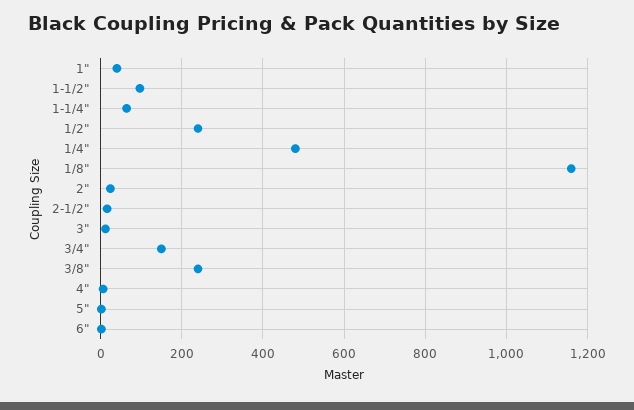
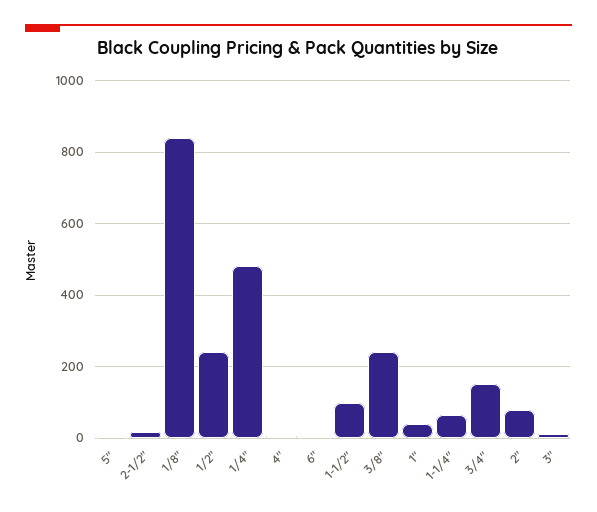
1/8": 1160 -> 840
2": 20 -> 80

